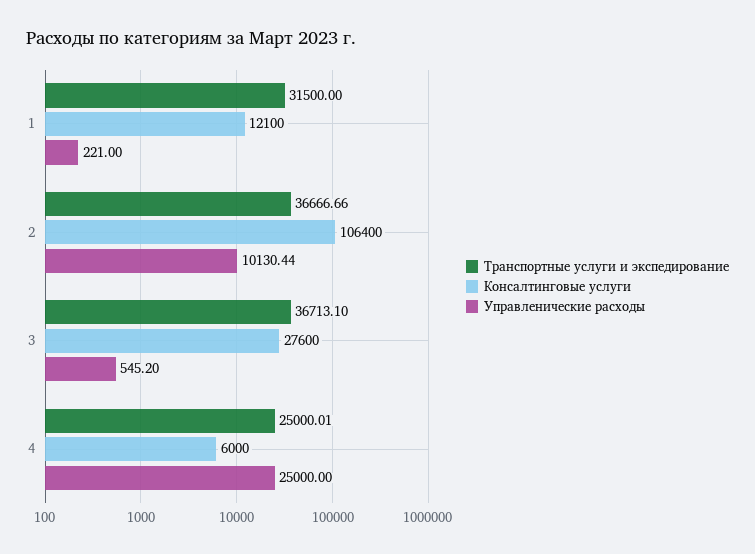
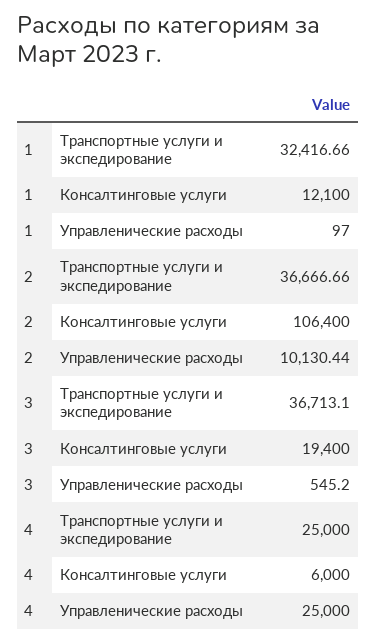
Транспортные услуги и экспедирование, 1: 31500 -> 32416.66
Управленические расходы, 1: 221 -> 97
Консалтинговые услуги, 3: 27600 -> 19400
Транспортные услуги и экспедирование, 4: 25000.01 -> 25000

